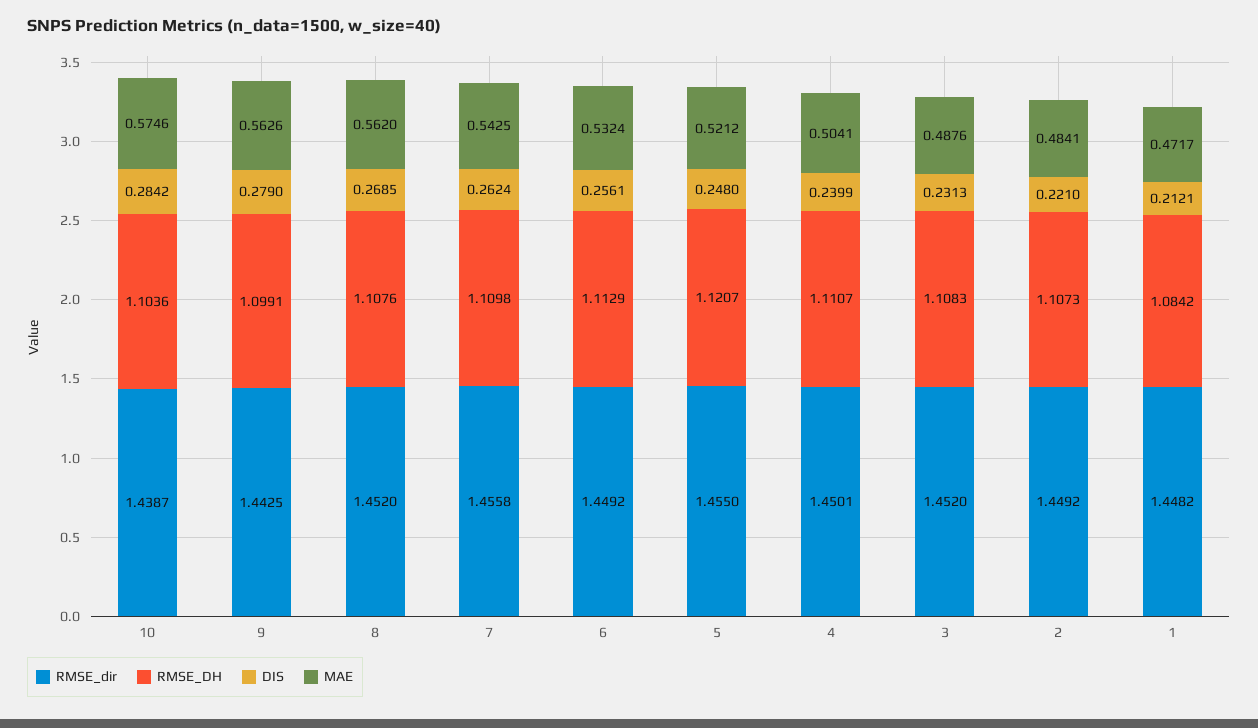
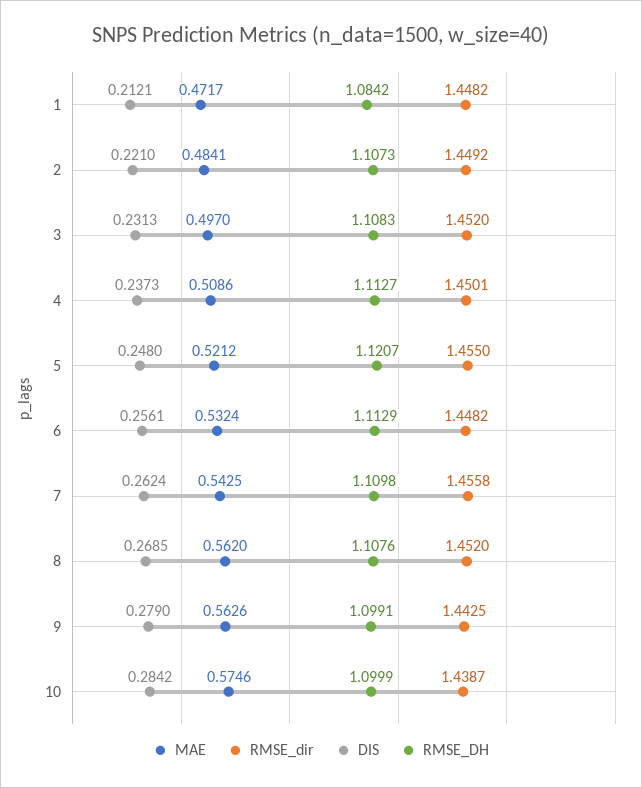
RMSE_DH, 10: 1.1036 -> 1.0999
RMSE_dir, 6: 1.4492 -> 1.4482
RMSE_DH, 4: 1.1107 -> 1.1127
DIS, 4: 0.2399 -> 0.2373
MAE, 4: 0.5041 -> 0.5086
MAE, 3: 0.4876 -> 0.497

